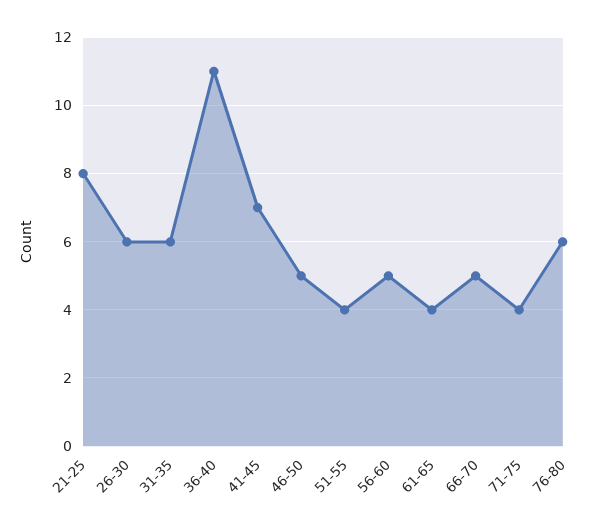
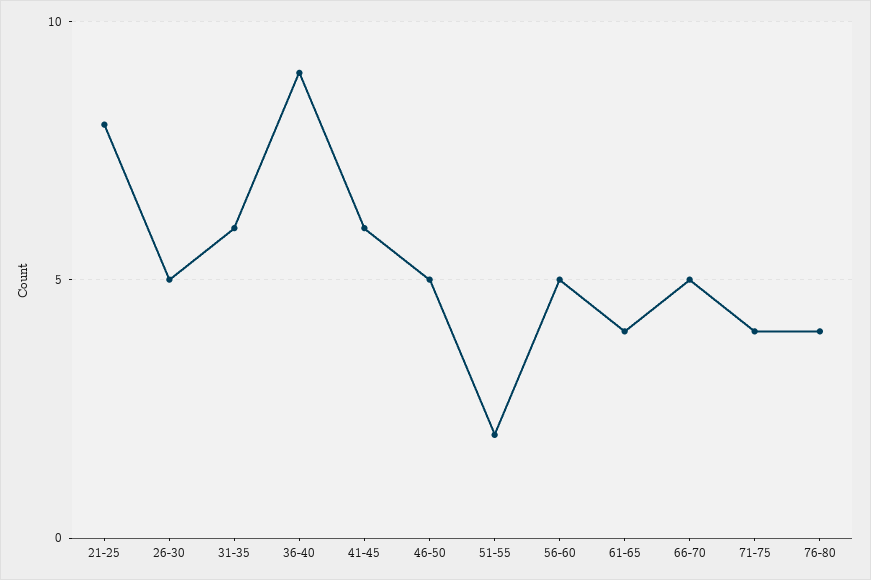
26-30: 6 -> 5
36-40: 11 -> 9
41-45: 7 -> 6
51-55: 4 -> 2
76-80: 6 -> 4

